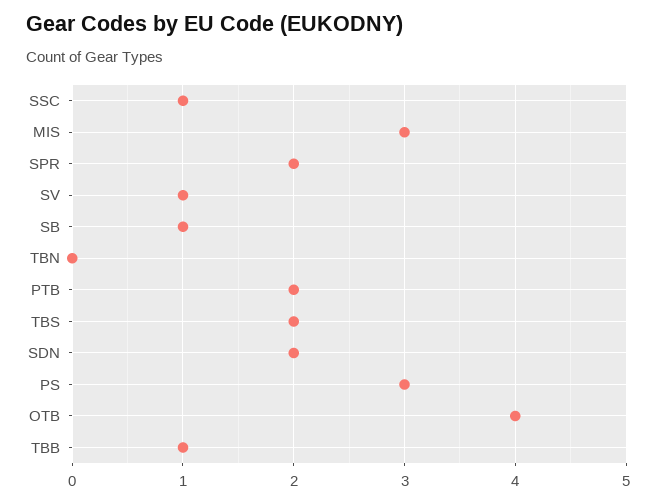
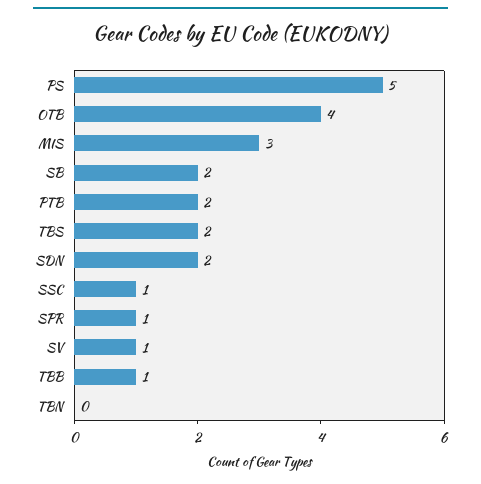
SPR: 2 -> 1
SB: 1 -> 2
PS: 3 -> 5

